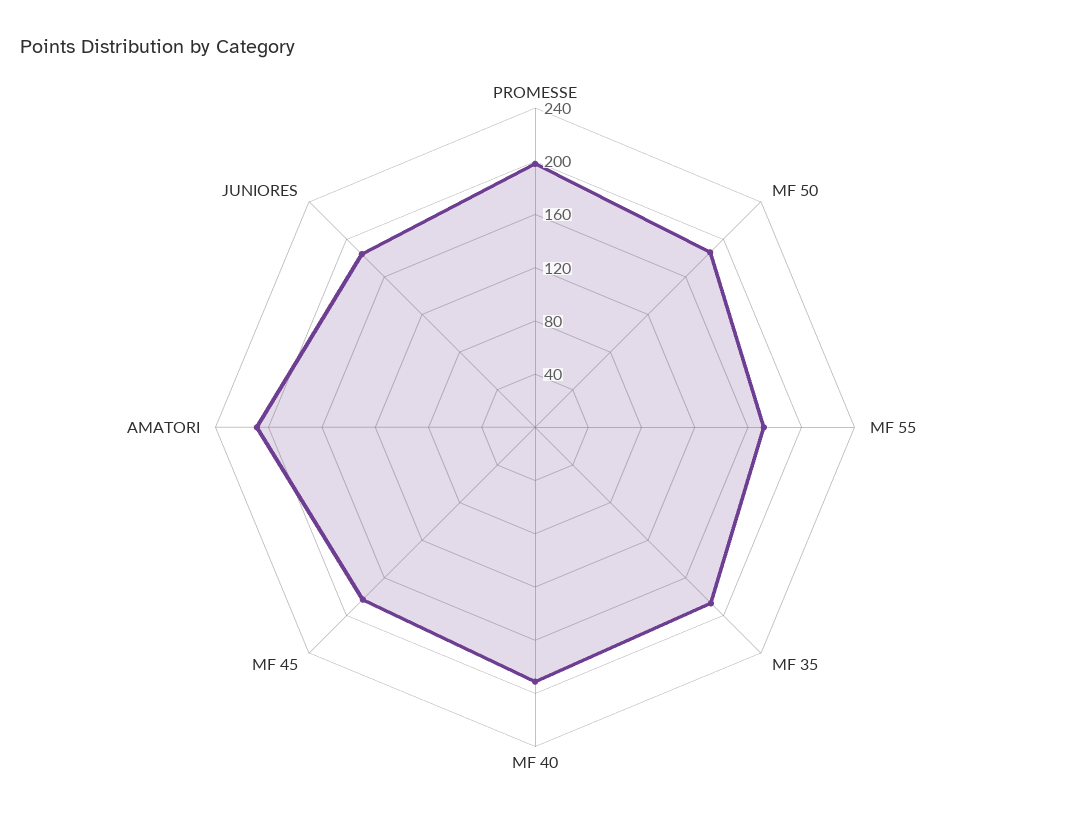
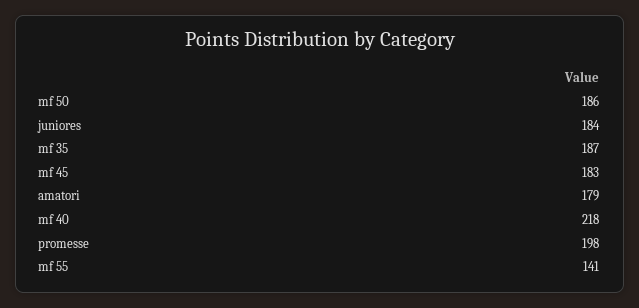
MF 55: 170 -> 141
MF 40: 190 -> 218
AMATORI: 210 -> 179

